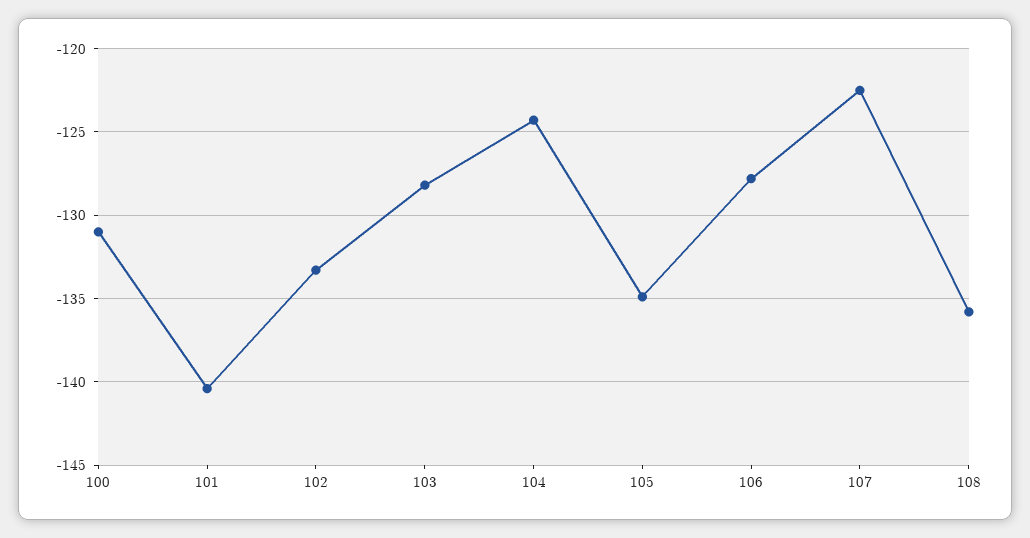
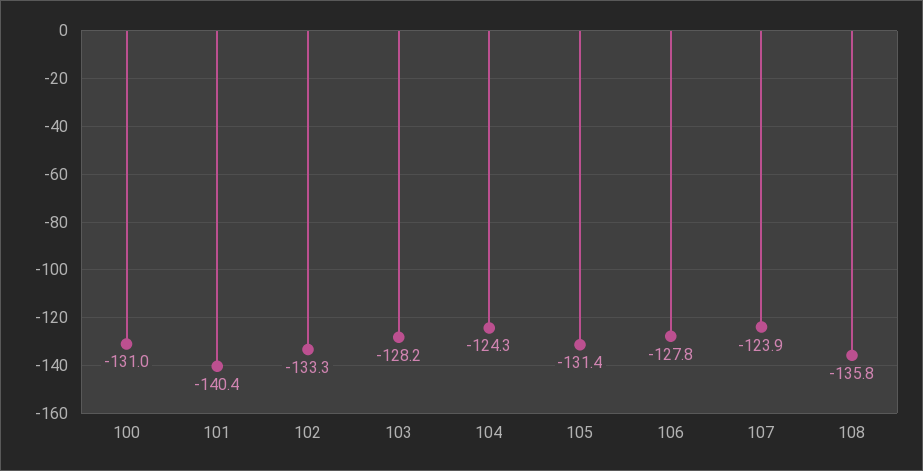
105: -135 -> -131.4
107: -122.5 -> -123.9

